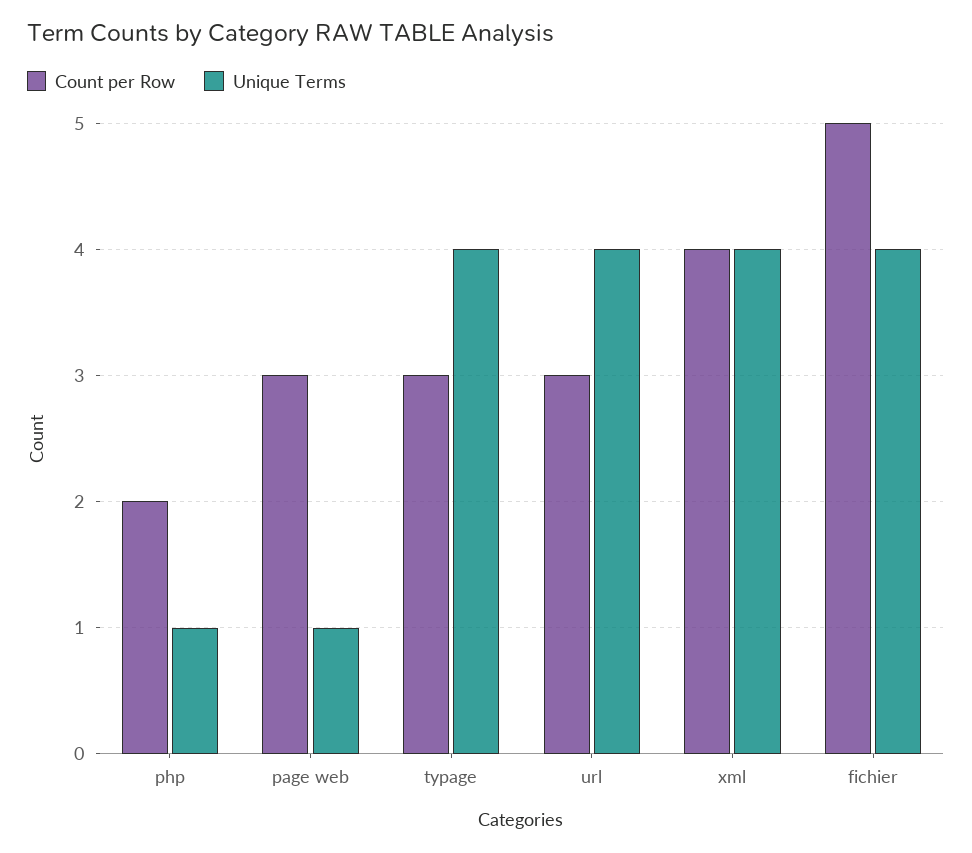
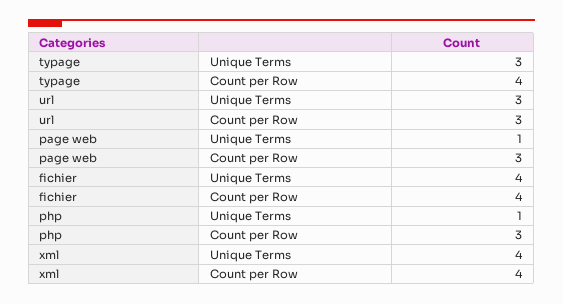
Count per Row, php: 2 -> 3
Count per Row, typage: 3 -> 4
Unique Terms, typage: 4 -> 3
Unique Terms, url: 4 -> 3
Count per Row, fichier: 5 -> 4

